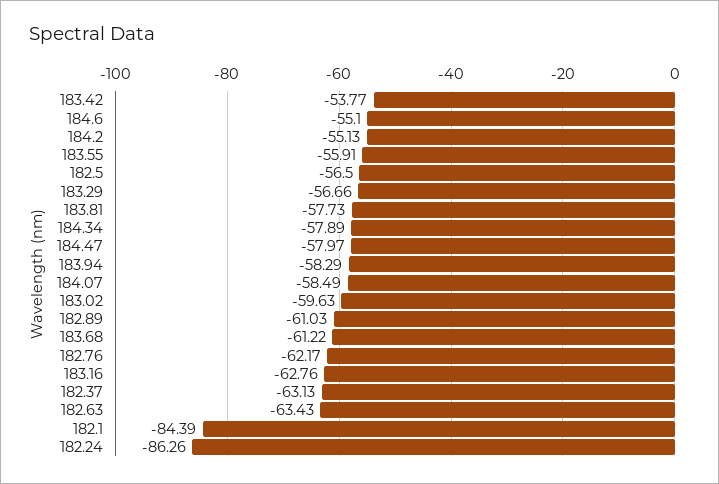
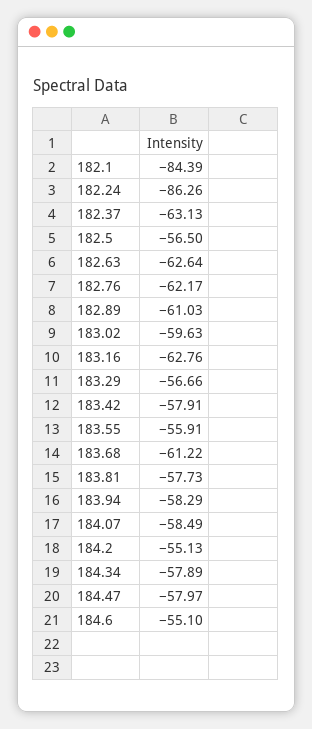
183.42: -53.77 -> -57.91
182.63: -63.43 -> -62.64

